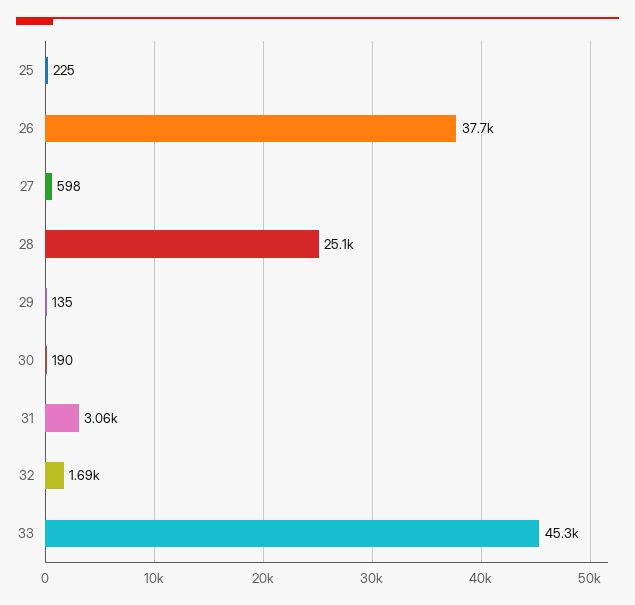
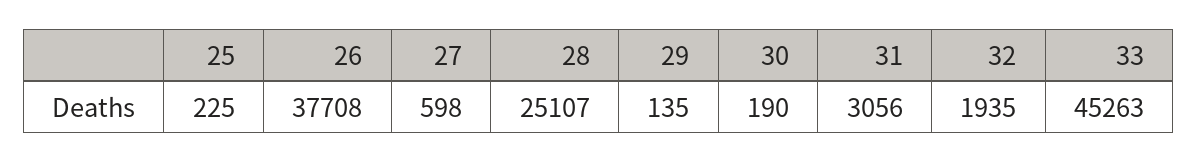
32: 1690 -> 1935

